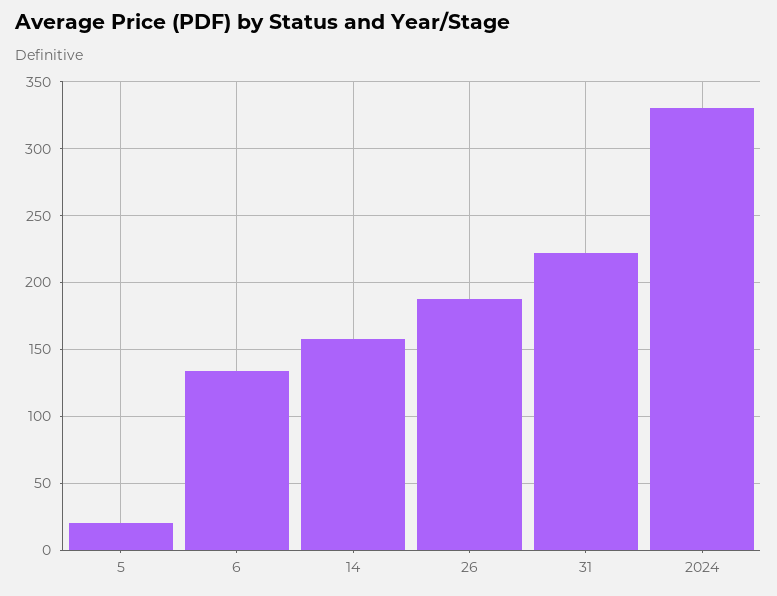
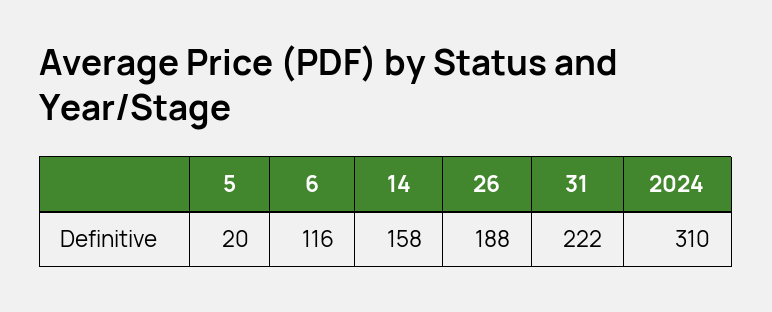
6: 135 -> 116
2024: 330 -> 310

